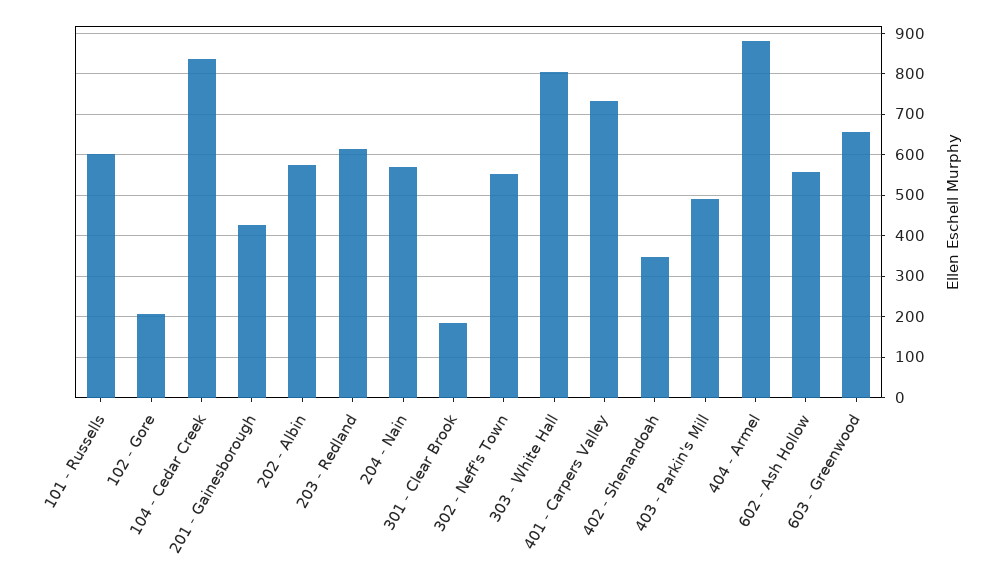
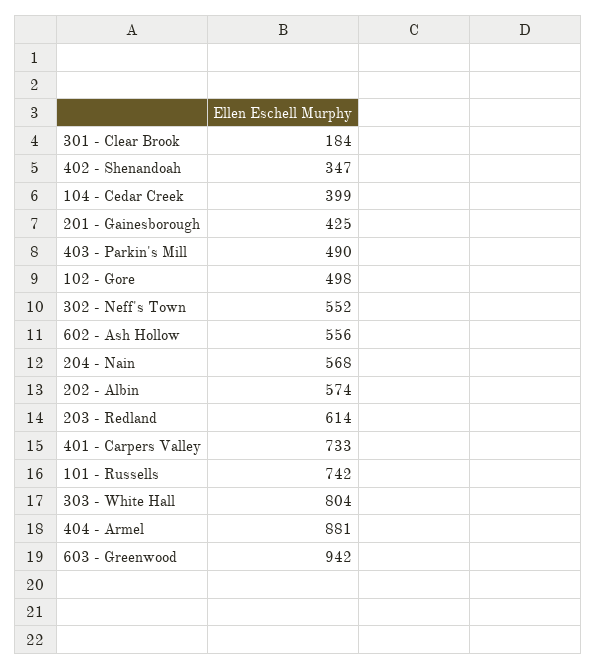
101 - Russells: 600 -> 742
102 - Gore: 200 -> 498
104 - Cedar Creek: 840 -> 399
603 - Greenwood: 660 -> 942

